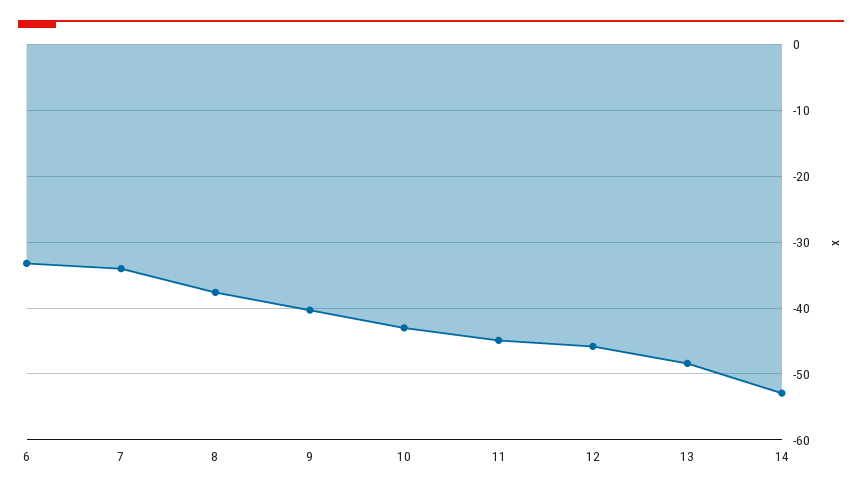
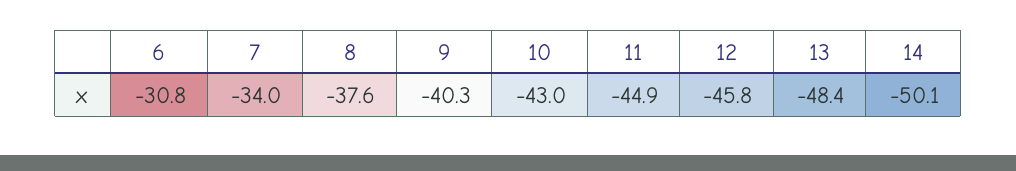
6: -33 -> -30.8
14: -53 -> -50.1

